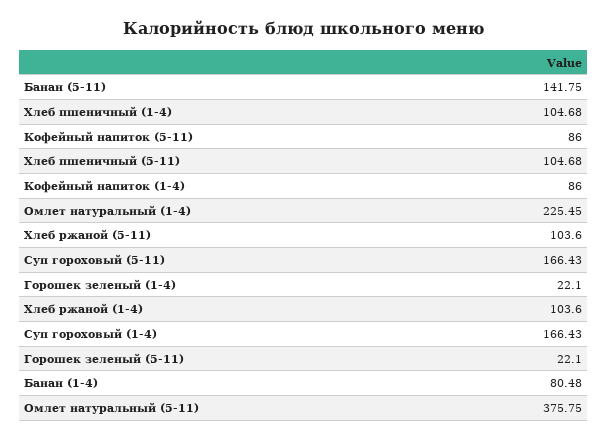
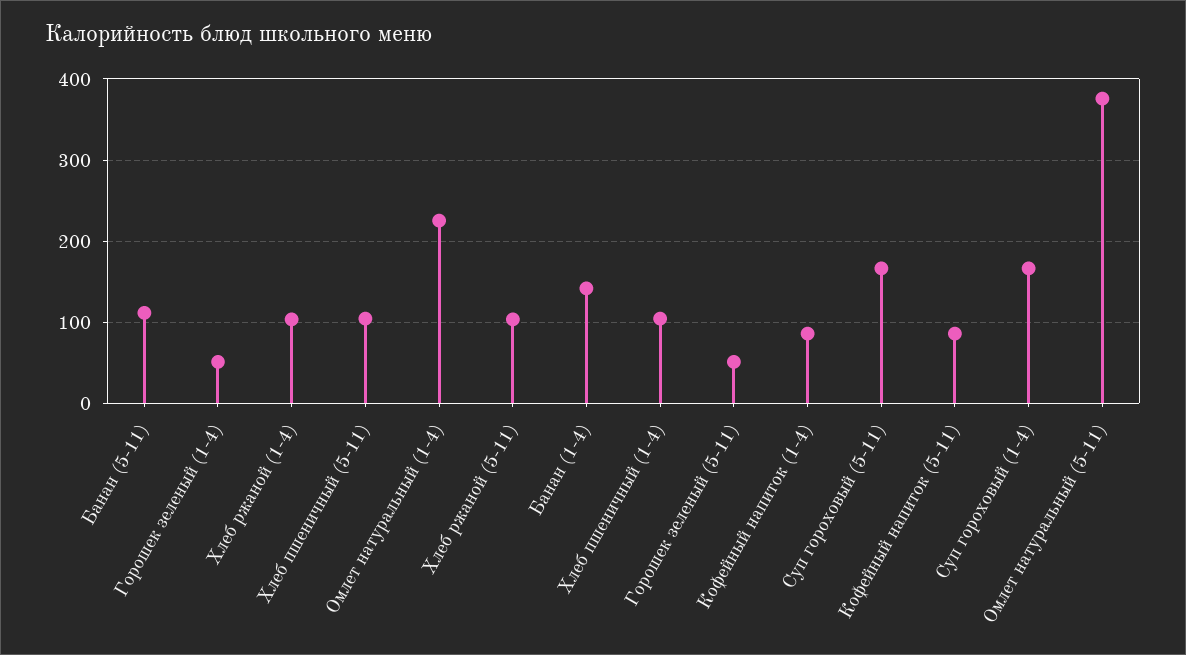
Банан (5-11): 141.75 -> 110
Горошек зеленый (1-4): 22.1 -> 50
Горошек зеленый (5-11): 22.1 -> 50
Банан (1-4): 80.48 -> 140

